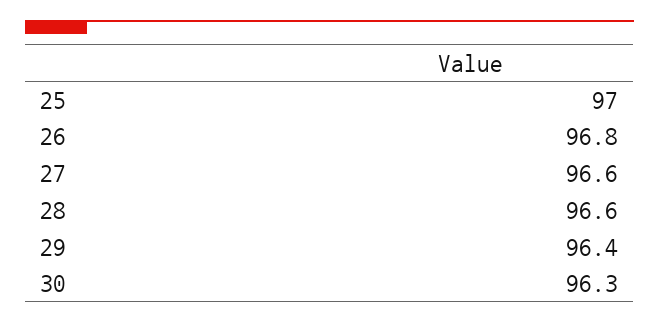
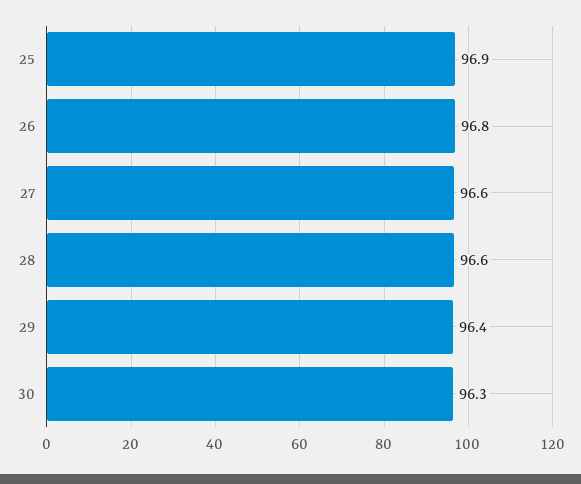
25: 97 -> 96.9

